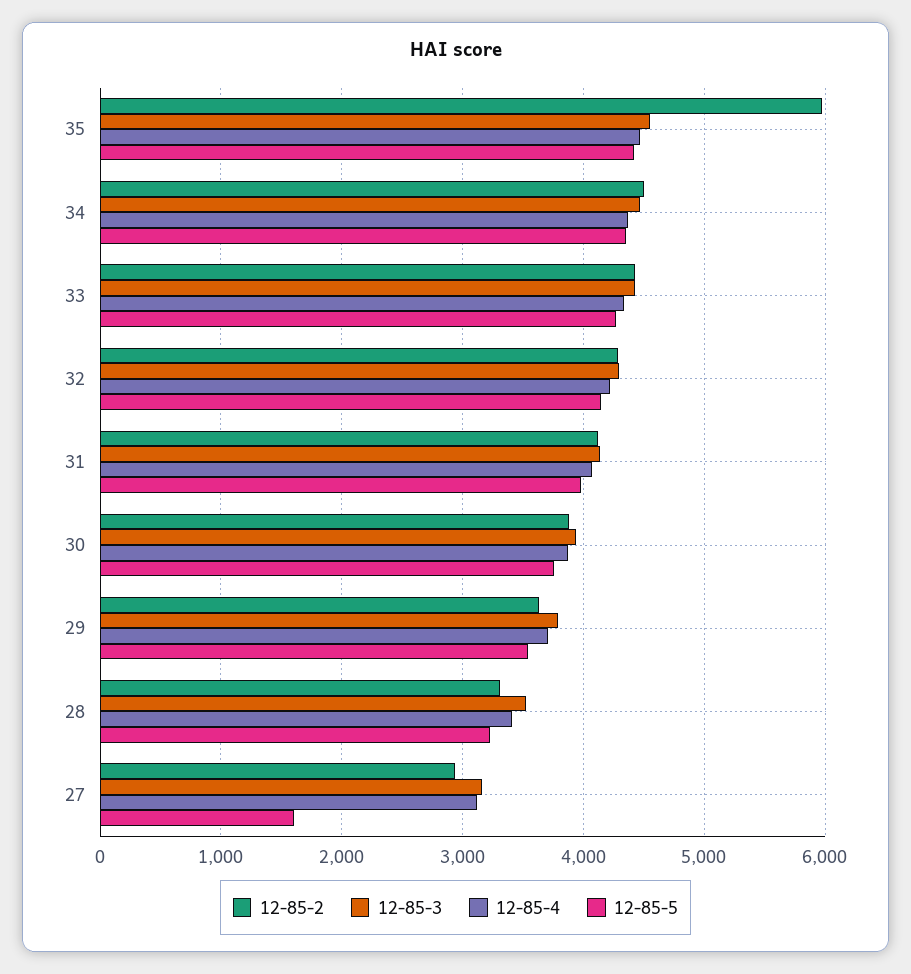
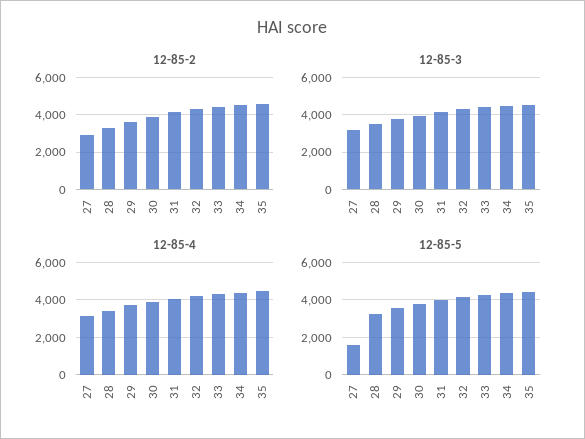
12-85-2, 35: 6000 -> 4500

